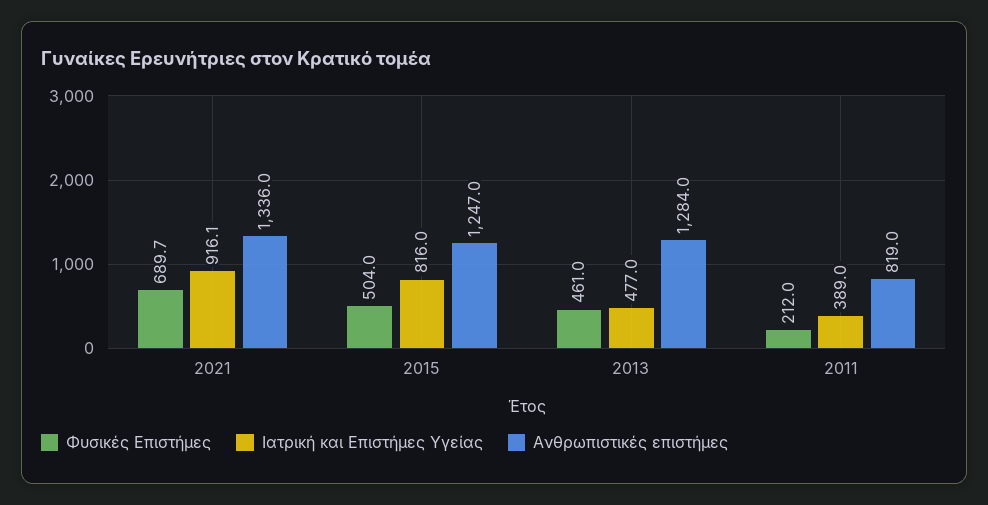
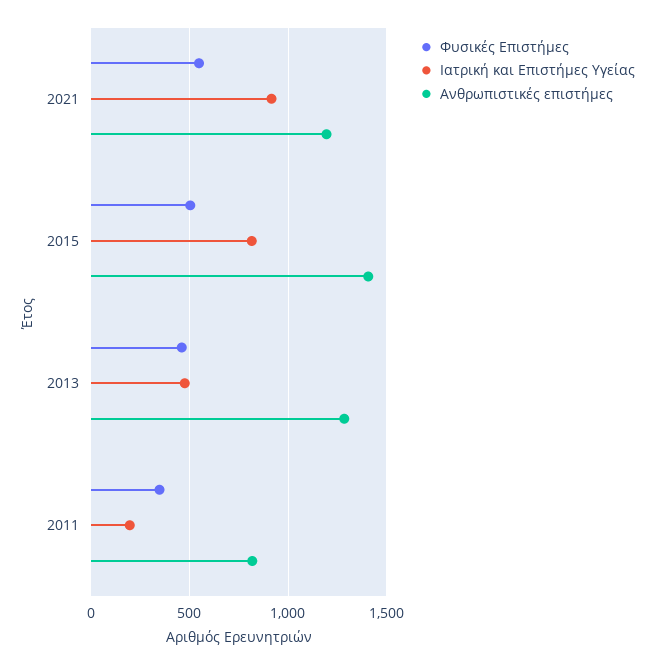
Φυσικές Επιστήμες, 2021: 689.7 -> 550
Ανθρωπιστικές επιστήμες, 2021: 1336 -> 1200
Ανθρωπιστικές επιστήμες, 2015: 1247 -> 1400
Φυσικές Επιστήμες, 2011: 212 -> 350
Ιατρική και Επιστήμες Υγείας, 2011: 389 -> 200

